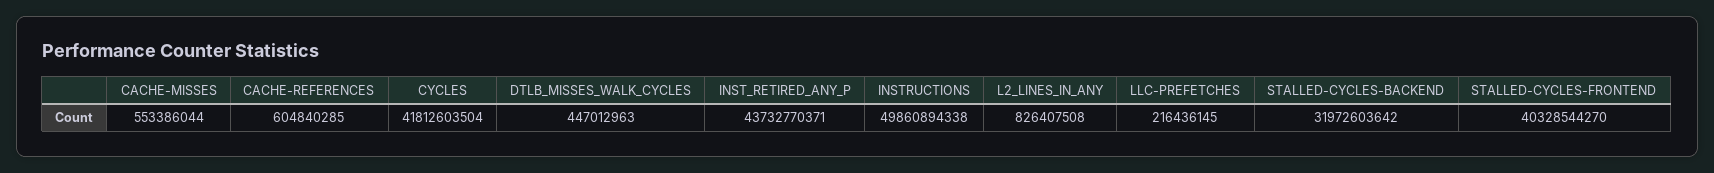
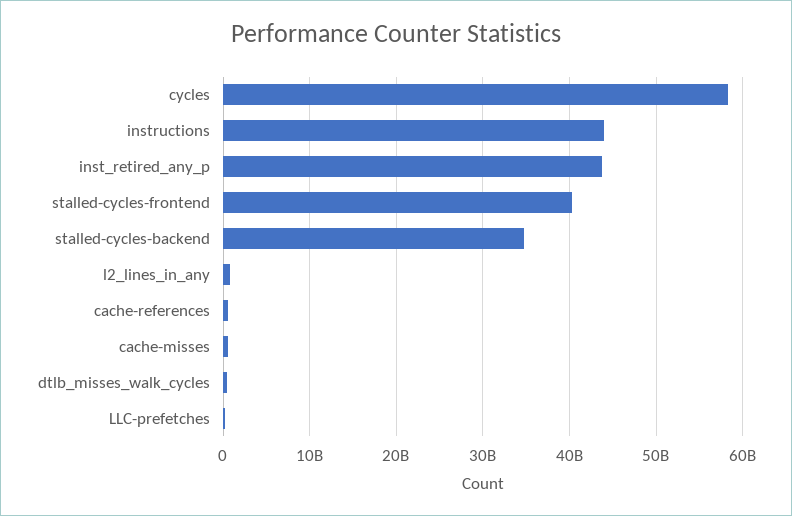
CYCLES: 41812603504 -> 58000000000
INSTRUCTIONS: 49860894338 -> 44000000000
STALLED-CYCLES-BACKEND: 31972603642 -> 35000000000

